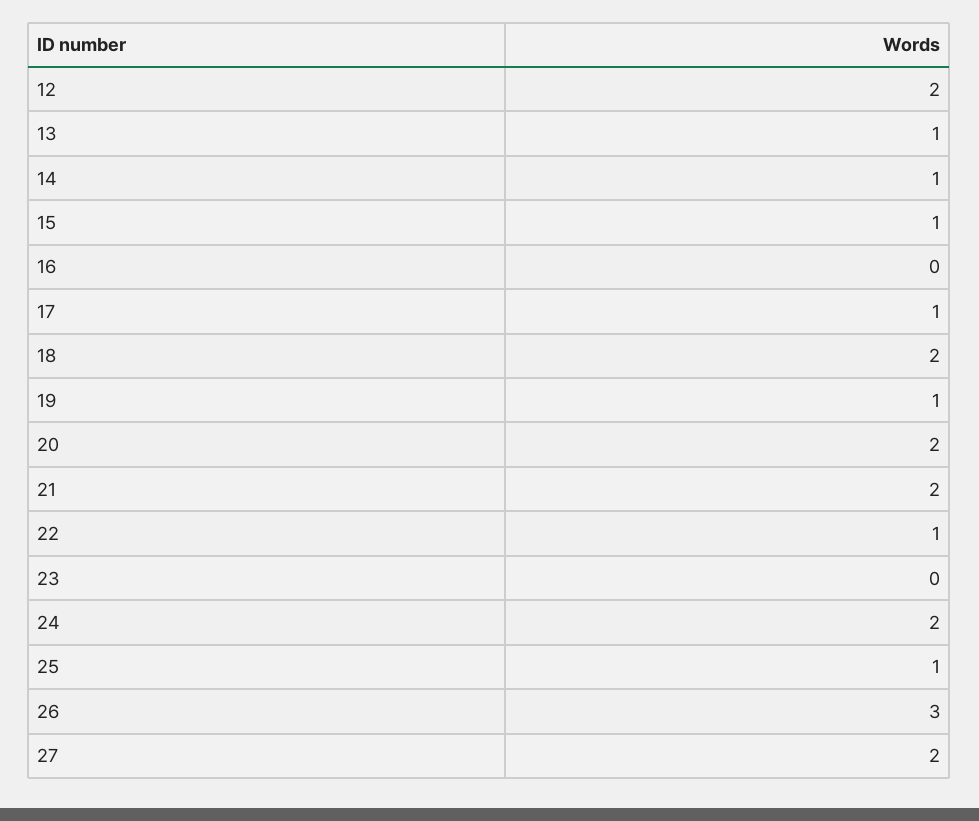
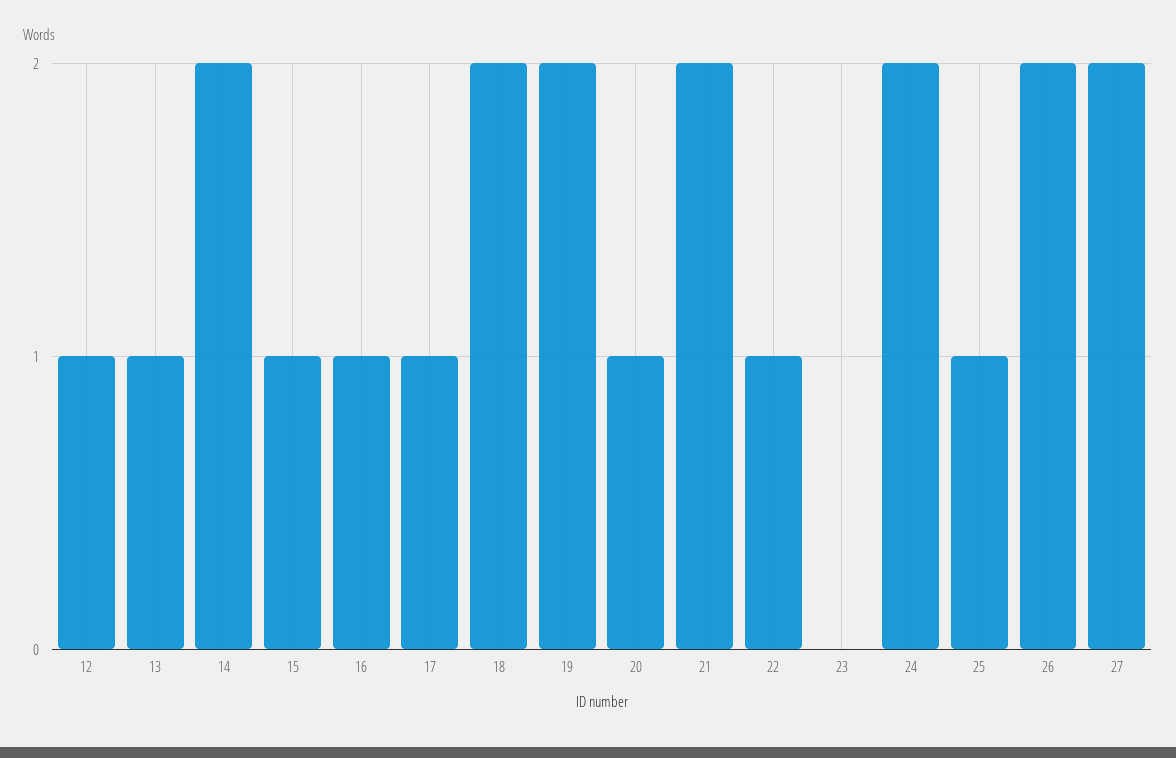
12: 2 -> 1
14: 1 -> 2
16: 0 -> 1
19: 1 -> 2
20: 2 -> 1
26: 3 -> 2

